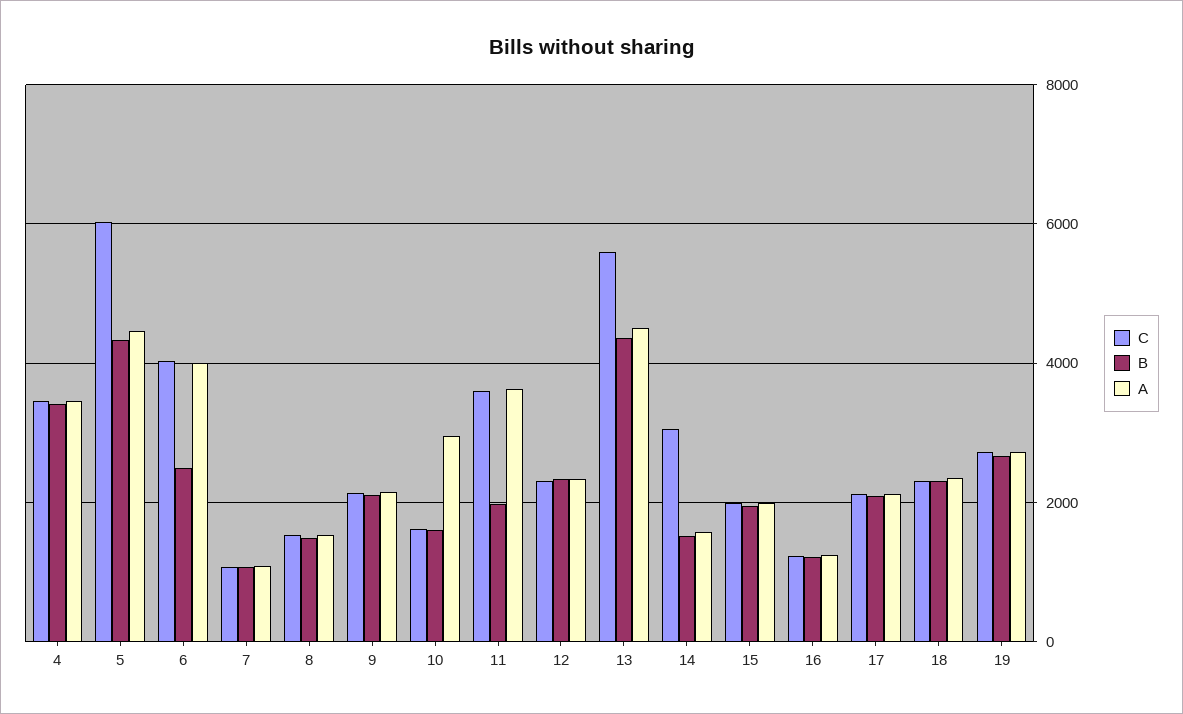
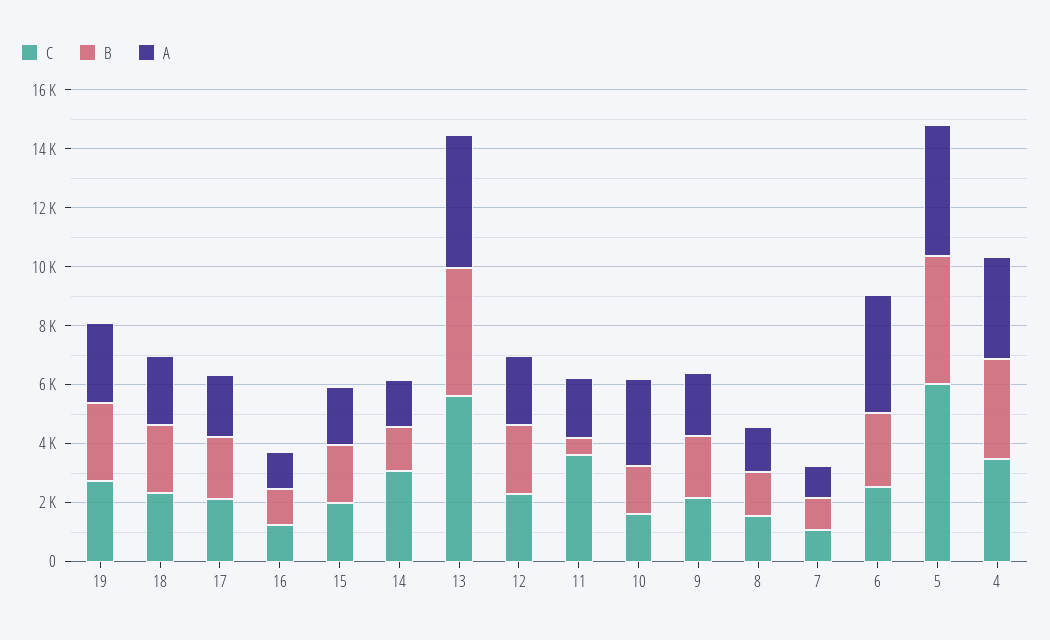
C, 6: 4000 -> 2500
B, 11: 2000 -> 500
A, 11: 3600 -> 2000

